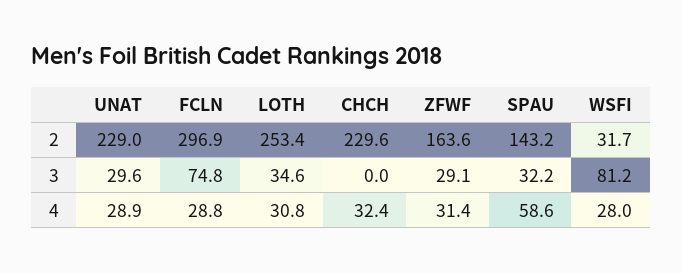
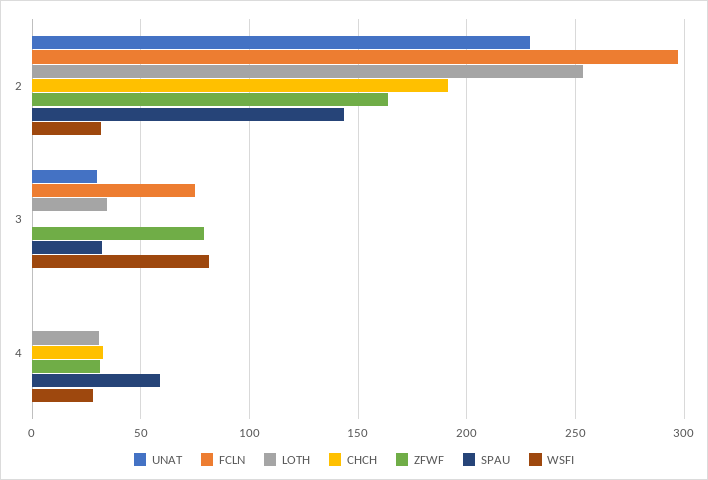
CHCH, 2: 229.6 -> 190
ZFWF, 3: 29.1 -> 80
UNAT, 4: 28.9 -> 0
FCLN, 4: 28.8 -> 0

